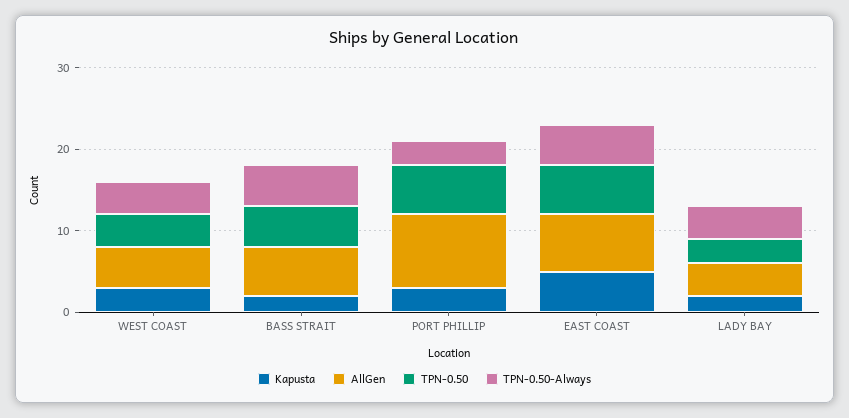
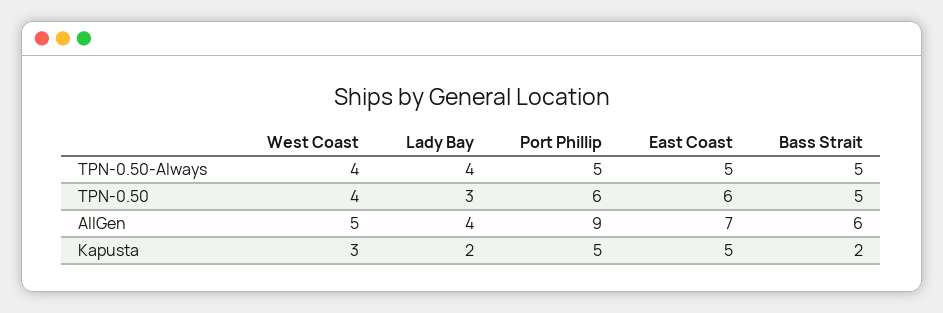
Kapusta, PORT PHILLIP: 3 -> 5
TPN-0.50-Always, PORT PHILLIP: 3 -> 5

